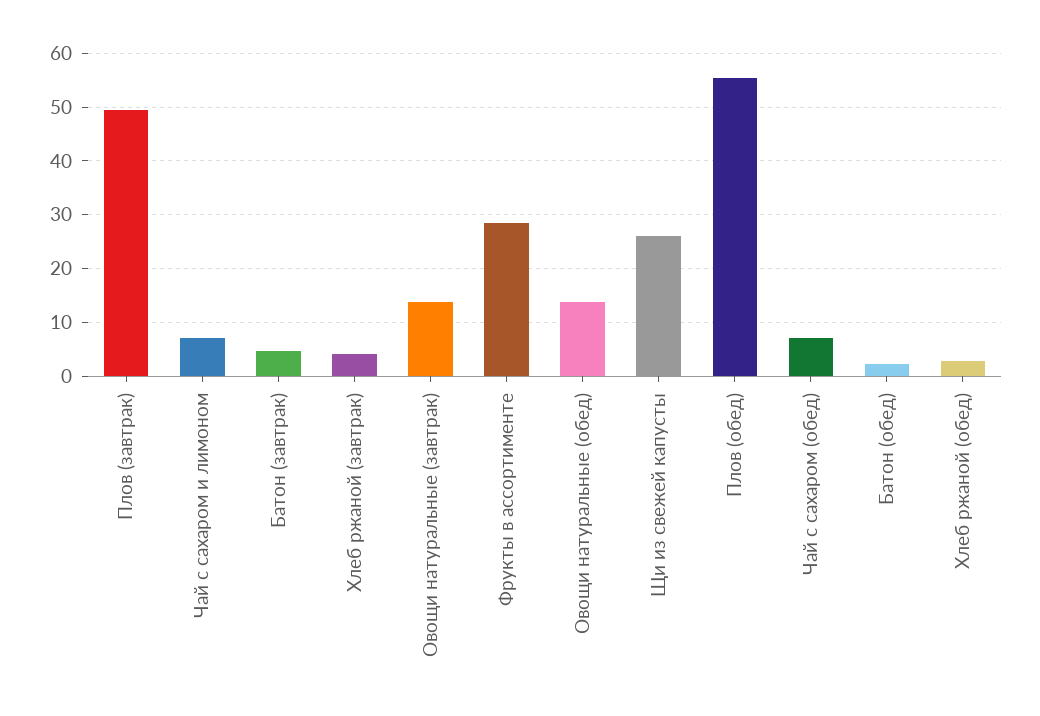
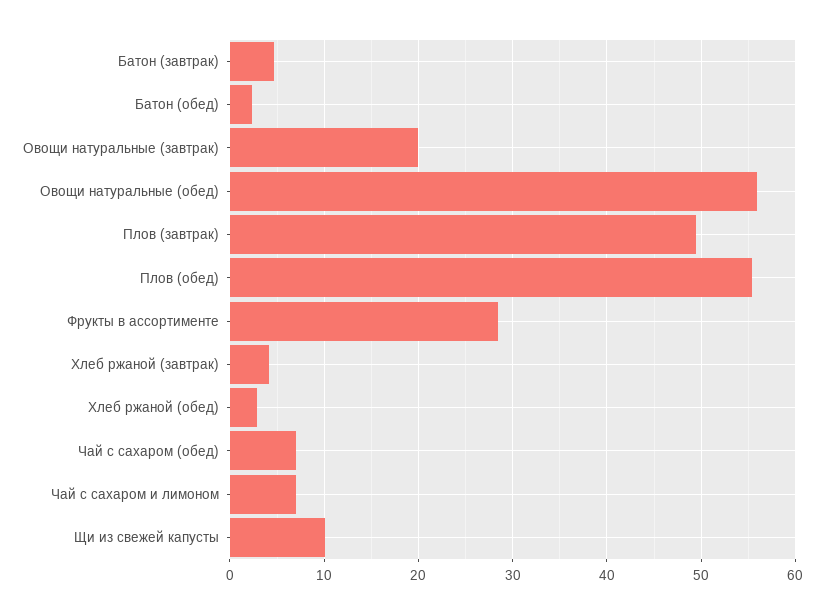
Овощи натуральные (завтрак): 14 -> 20
Овощи натуральные (обед): 14 -> 56
Щи из свежей капусты: 26 -> 10

